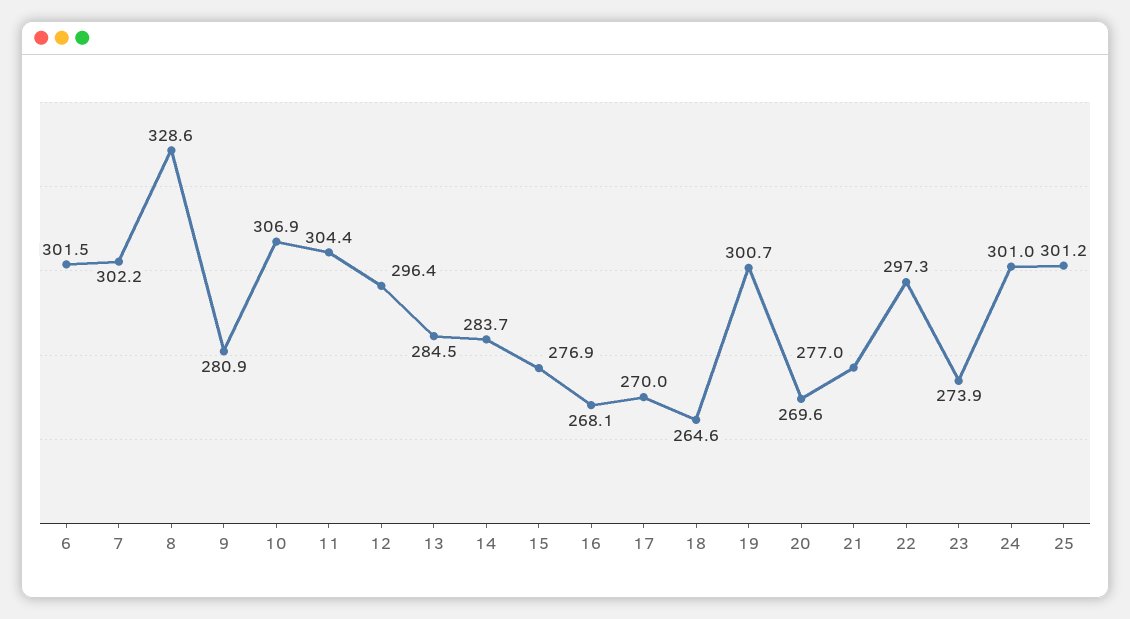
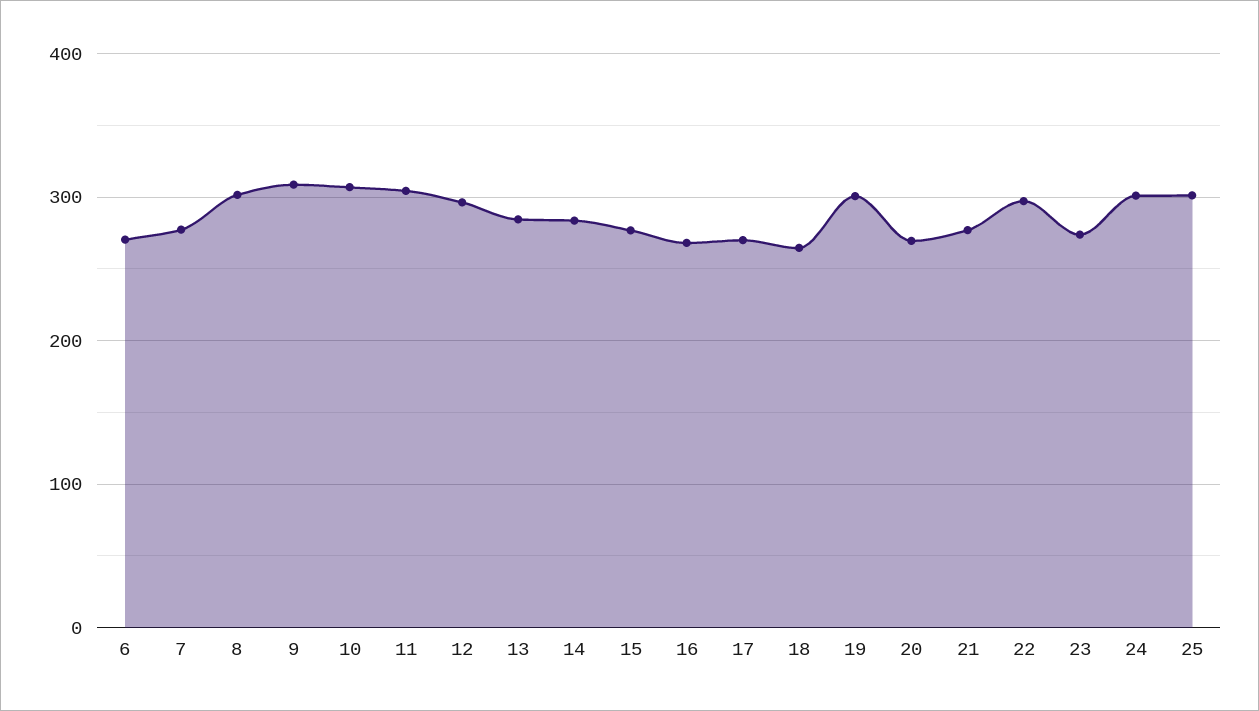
6: 301.5 -> 270
7: 302.2 -> 280
8: 328.6 -> 300
9: 280.9 -> 310

